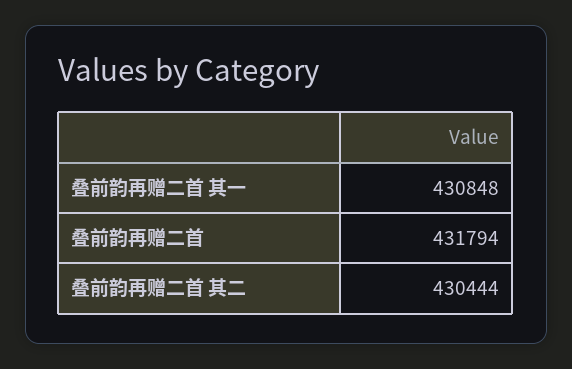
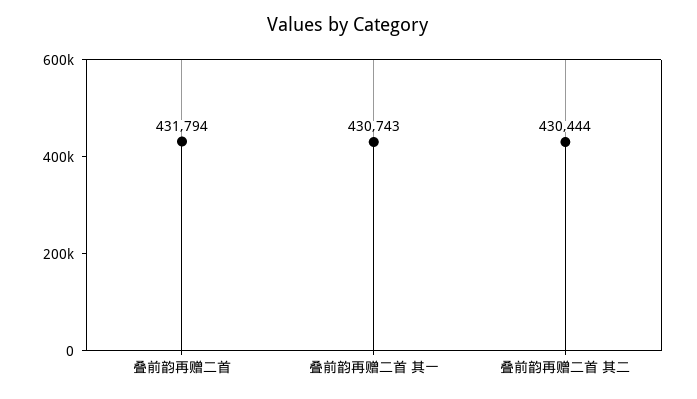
叠前韵再赠二首 其一: 430848 -> 430743

